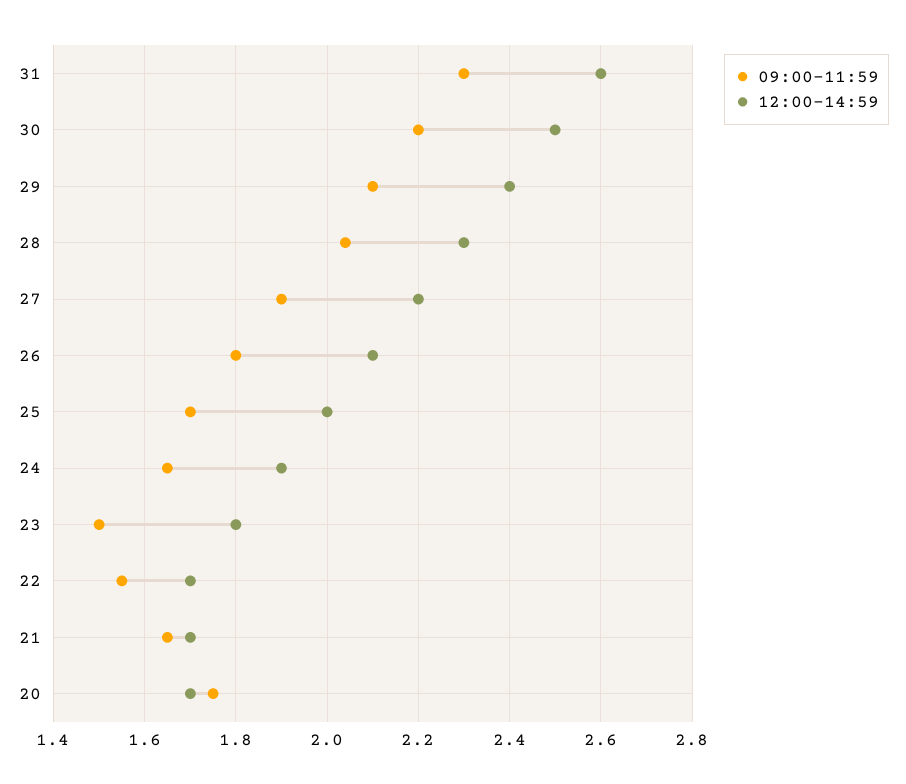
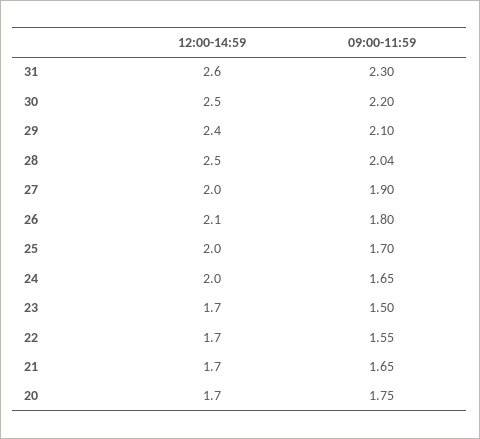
12:00-14:59, 28: 2.3 -> 2.5
12:00-14:59, 27: 2.2 -> 2
12:00-14:59, 24: 1.9 -> 2
12:00-14:59, 23: 1.8 -> 1.7

